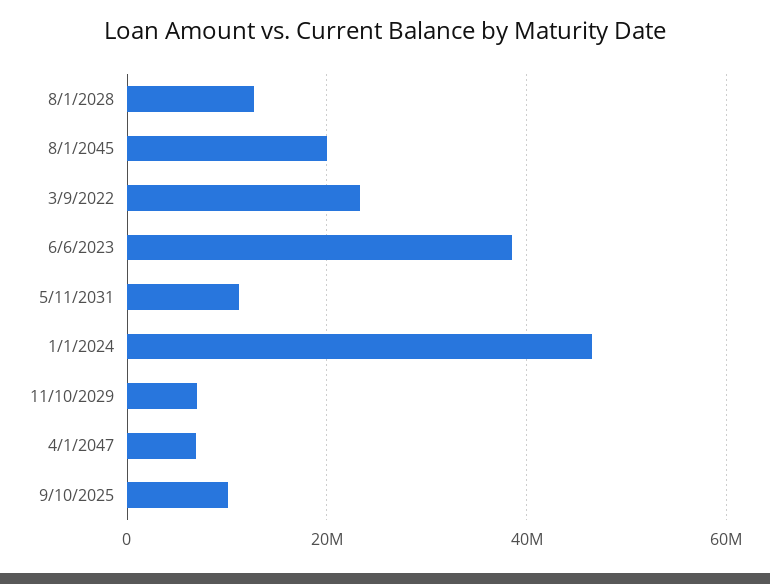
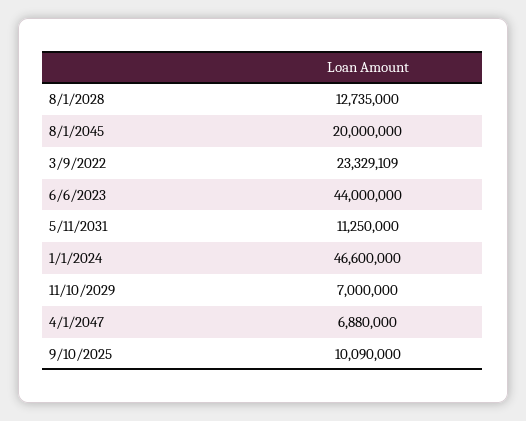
6/6/2023: 38000000 -> 44000000

